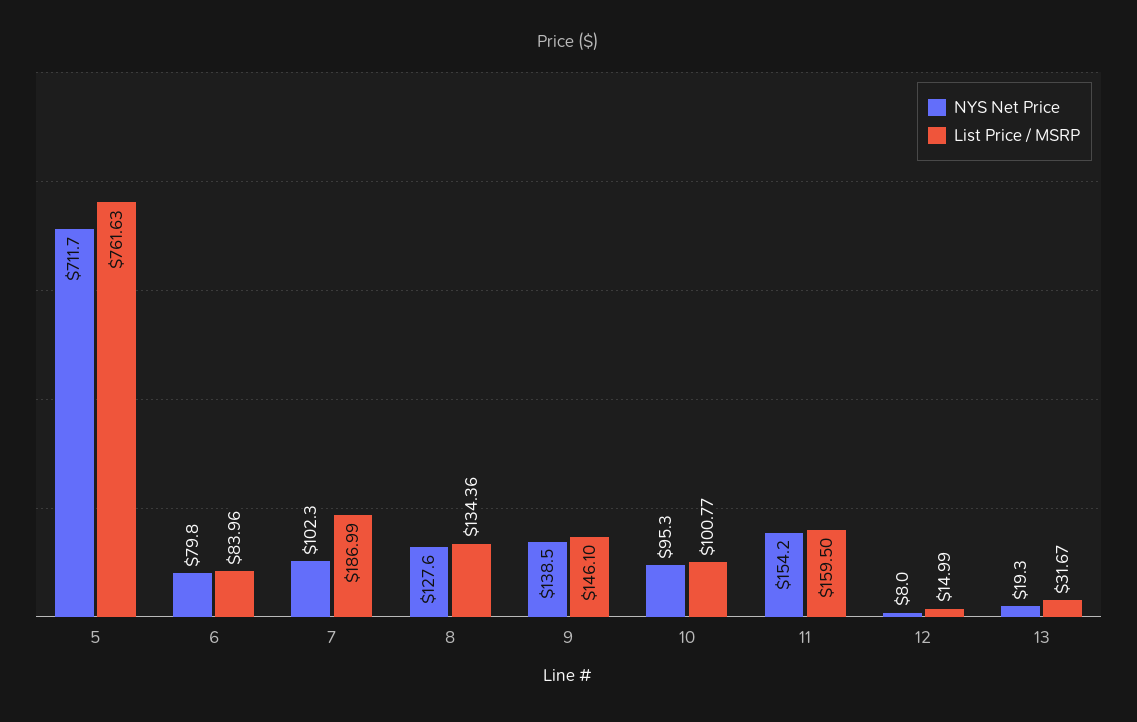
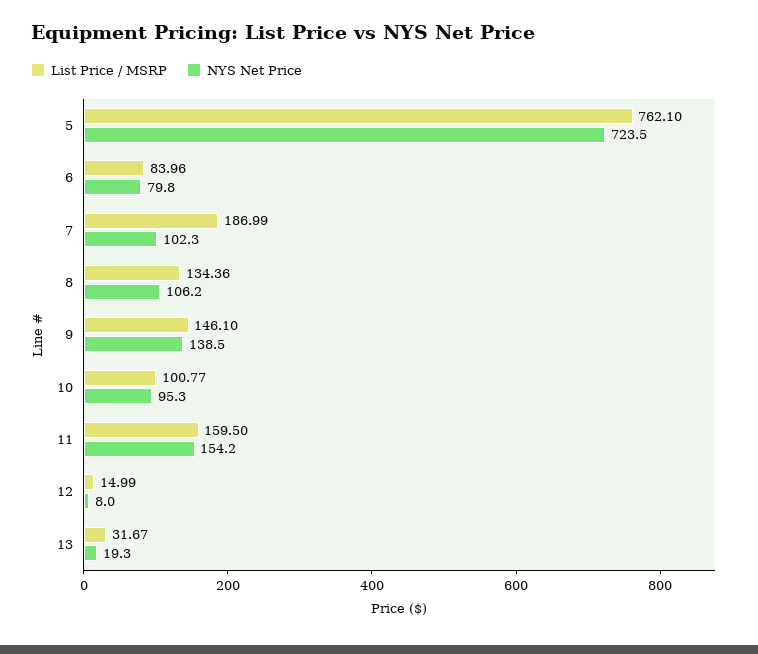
NYS Net Price, 5: 711.7 -> 723.5
List Price / MSRP, 5: 761.63 -> 762.1
NYS Net Price, 8: 127.6 -> 106.2

